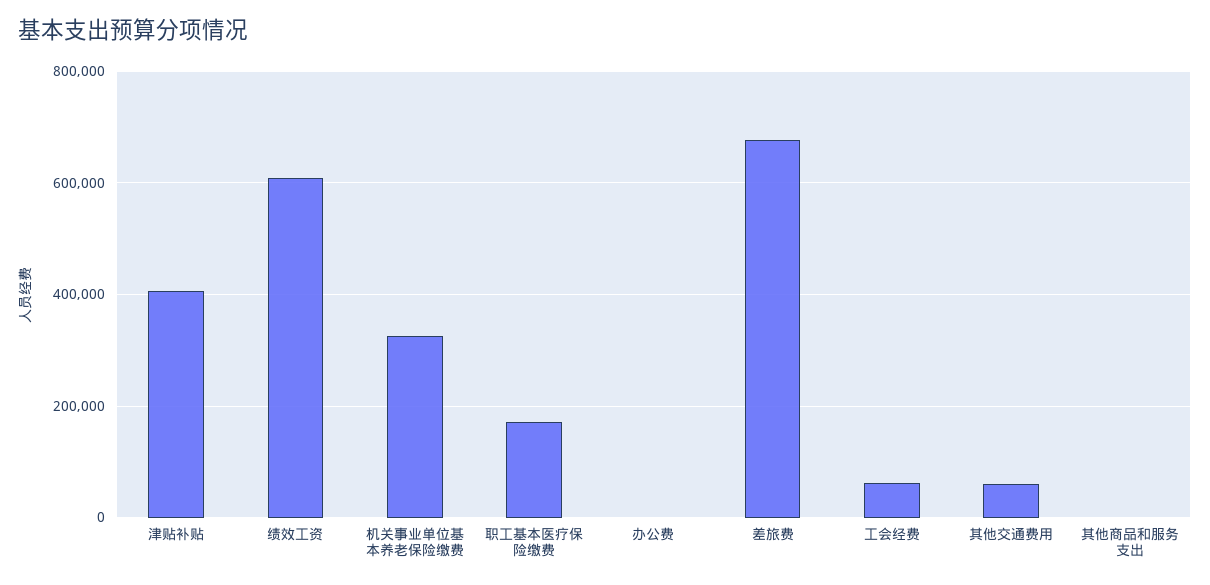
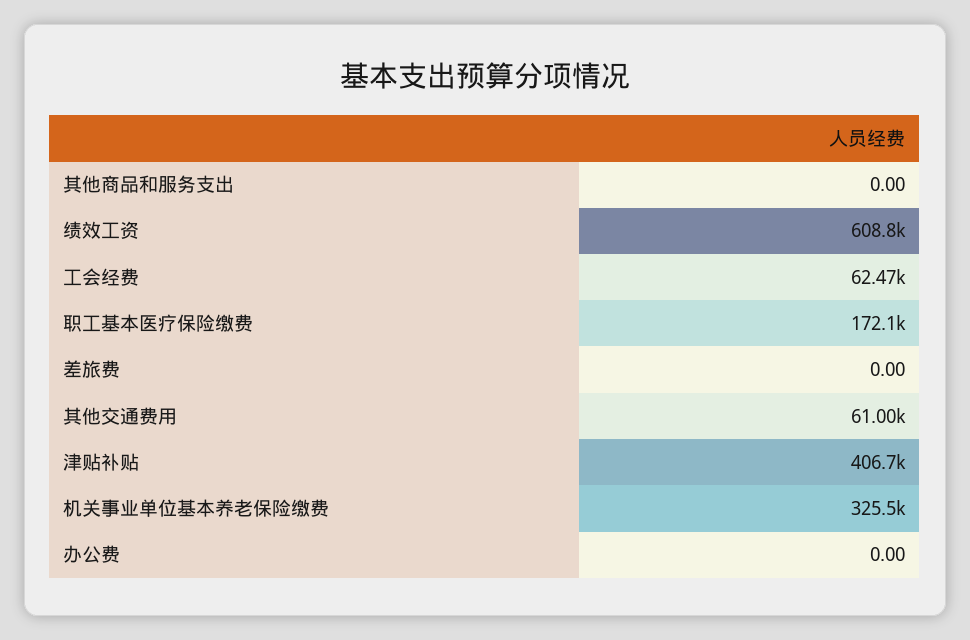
差旅费: 680000 -> 0

